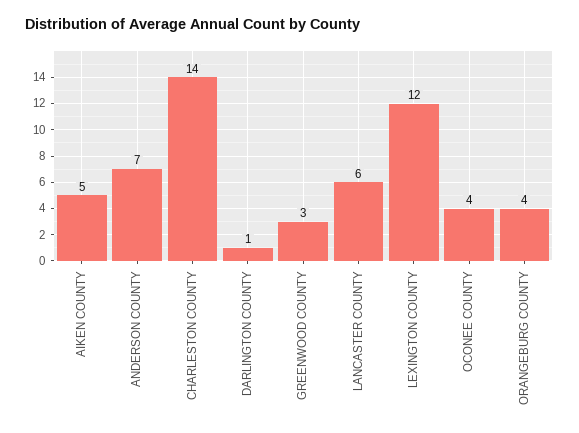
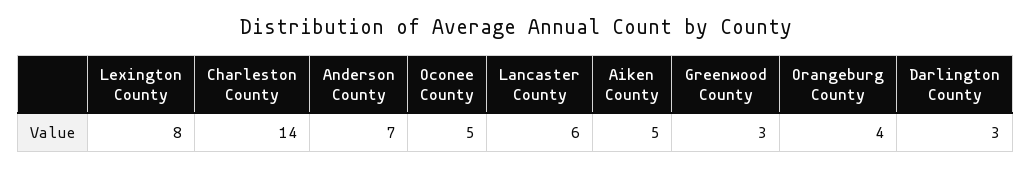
DARLINGTON COUNTY: 1 -> 3
LEXINGTON COUNTY: 12 -> 8
OCONEE COUNTY: 4 -> 5

